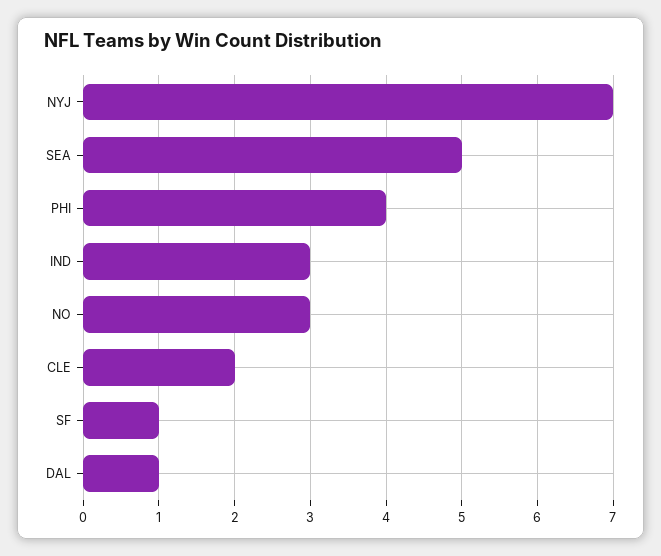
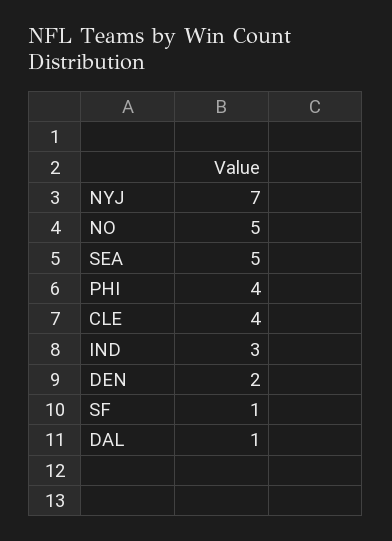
NO: 3 -> 5
CLE: 2 -> 4
DEN: none -> 2

